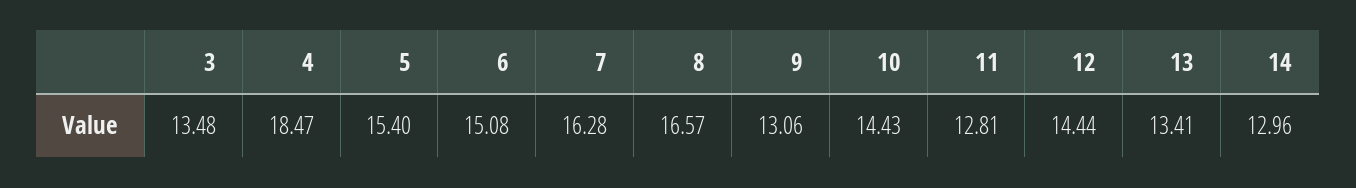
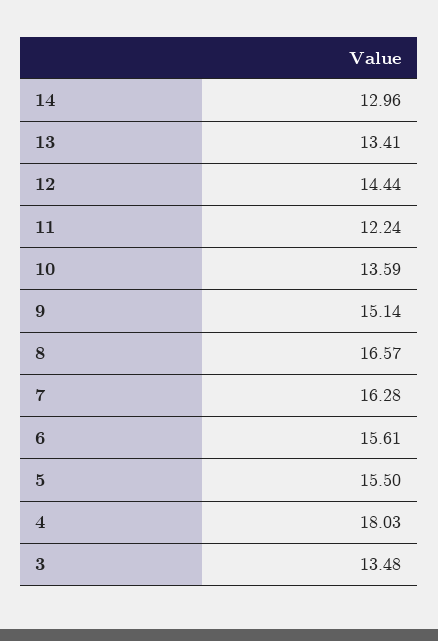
4: 18.47 -> 18.03
5: 15.4 -> 15.5
6: 15.08 -> 15.61
9: 13.06 -> 15.14
10: 14.43 -> 13.59
11: 12.81 -> 12.24

